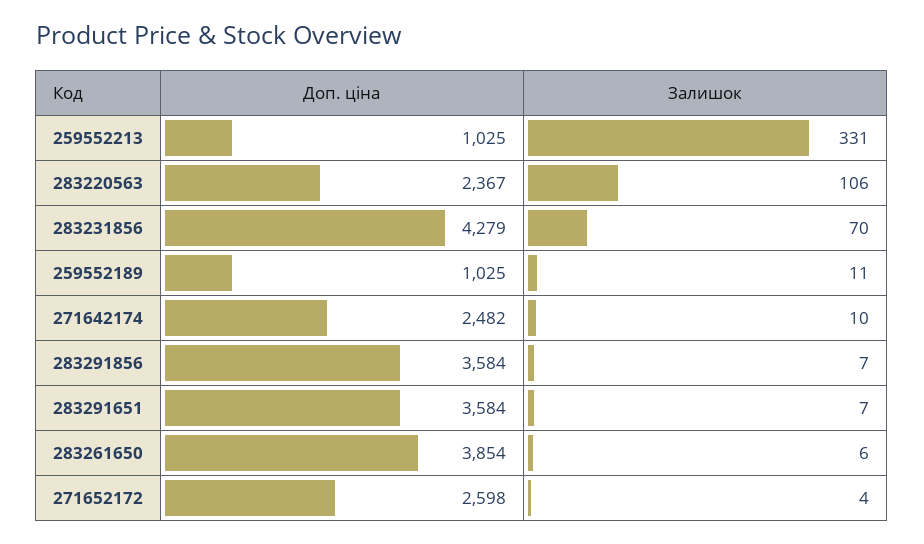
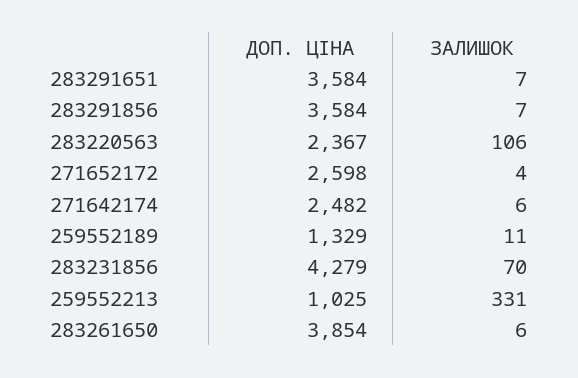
Доп. ціна, 259552189: 1025 -> 1329
Залишок, 271642174: 10 -> 6

